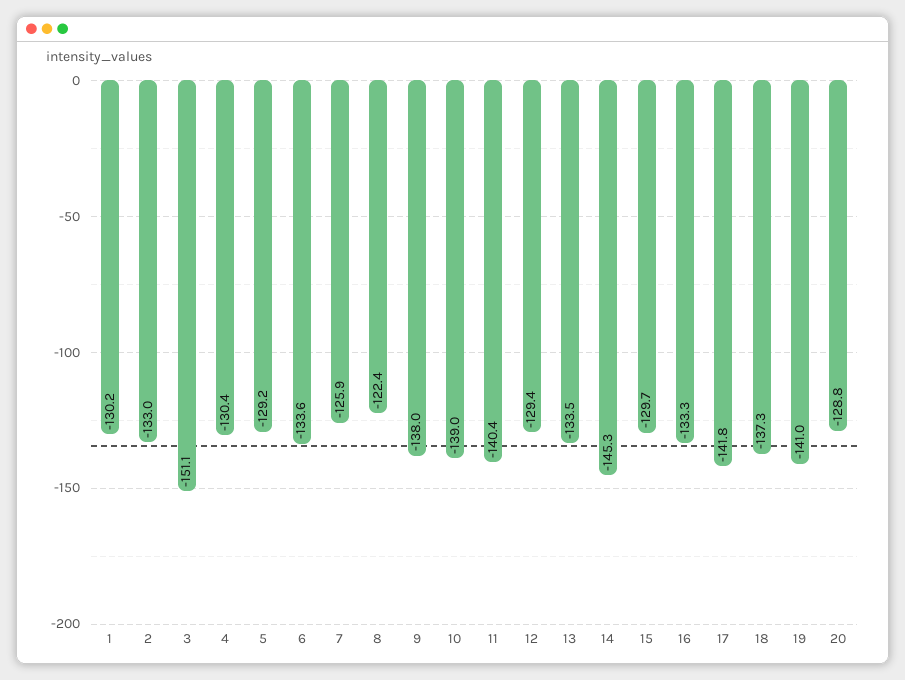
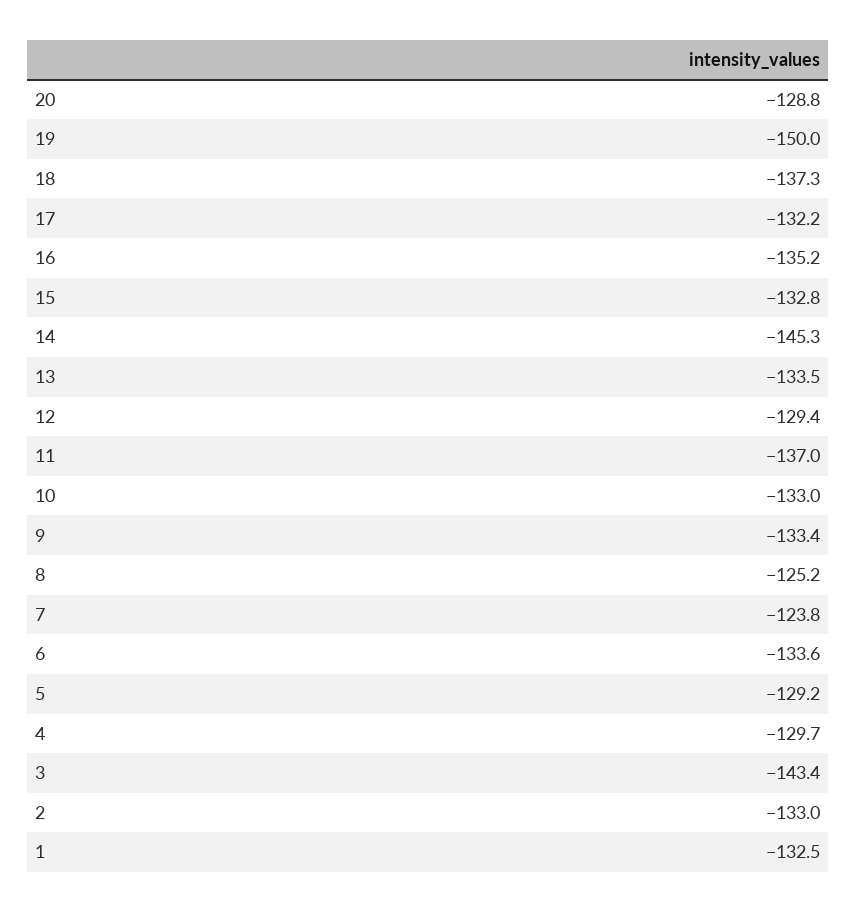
1: -130.2 -> -132.5
3: -151.1 -> -143.4
4: -130.4 -> -129.7
7: -125.9 -> -123.8
8: -122.4 -> -125.2
9: -138 -> -133.4
10: -139 -> -133
11: -140.4 -> -137
15: -129.7 -> -132.8
16: -133.3 -> -135.2
17: -141.8 -> -132.2
19: -141 -> -150

